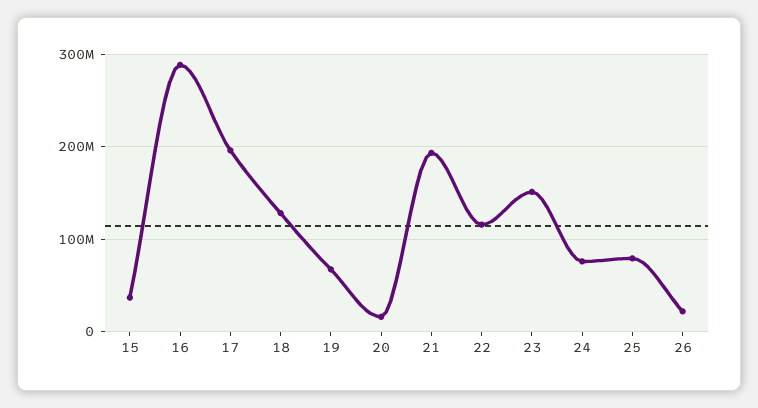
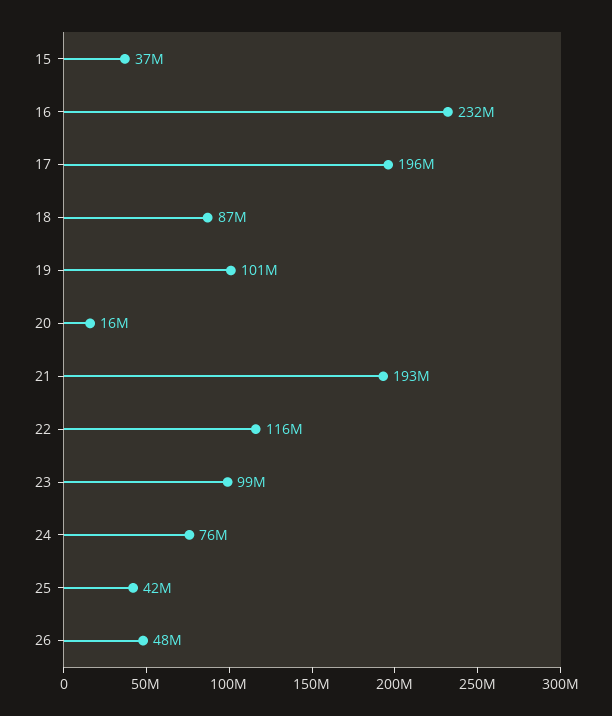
16: 290000000 -> 232000000
18: 130000000 -> 87000000
19: 70000000 -> 101000000
23: 150000000 -> 99000000
25: 80000000 -> 42000000
26: 20000000 -> 48000000

